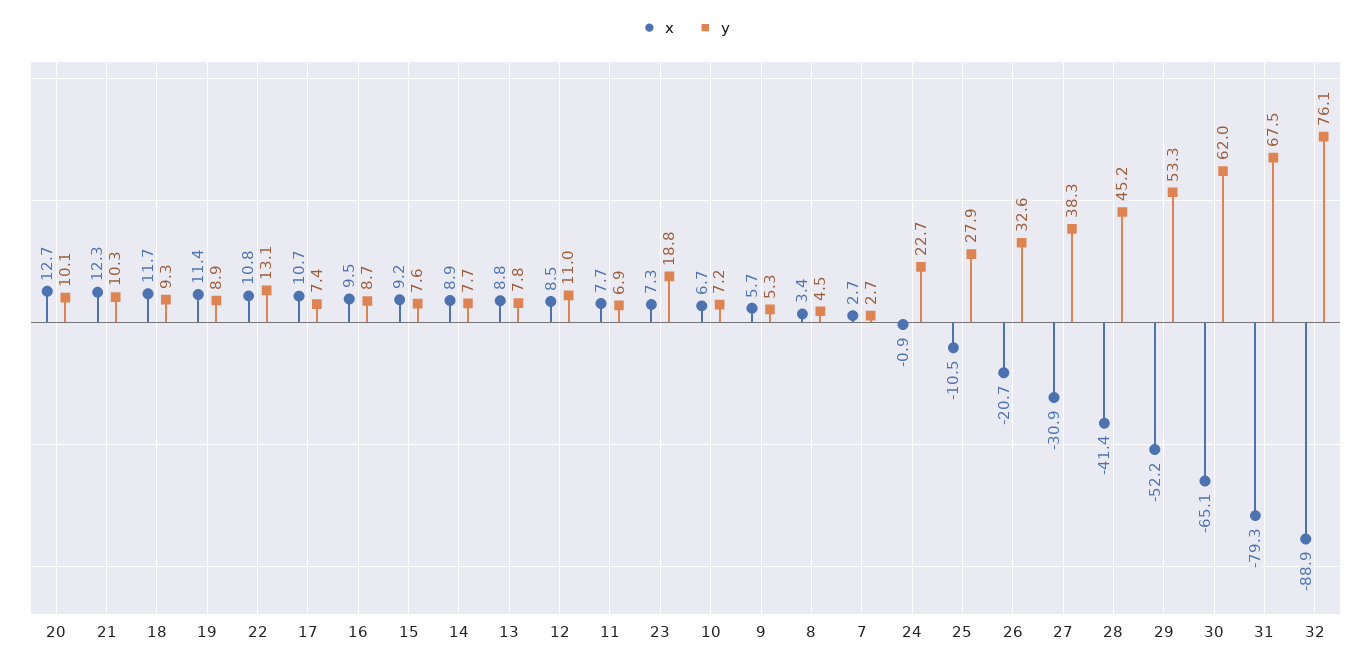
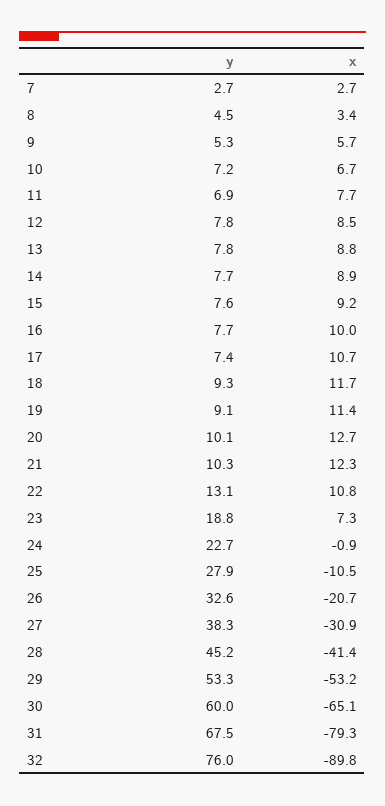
y, 19: 8.9 -> 9.1
x, 16: 9.5 -> 10
y, 16: 8.7 -> 7.7
y, 12: 11 -> 7.8
x, 29: -52.2 -> -53.2
y, 30: 62 -> 60
x, 32: -88.9 -> -89.8
y, 32: 76.1 -> 76

